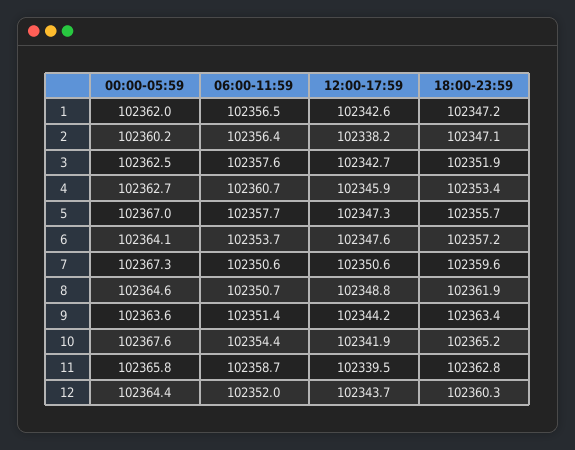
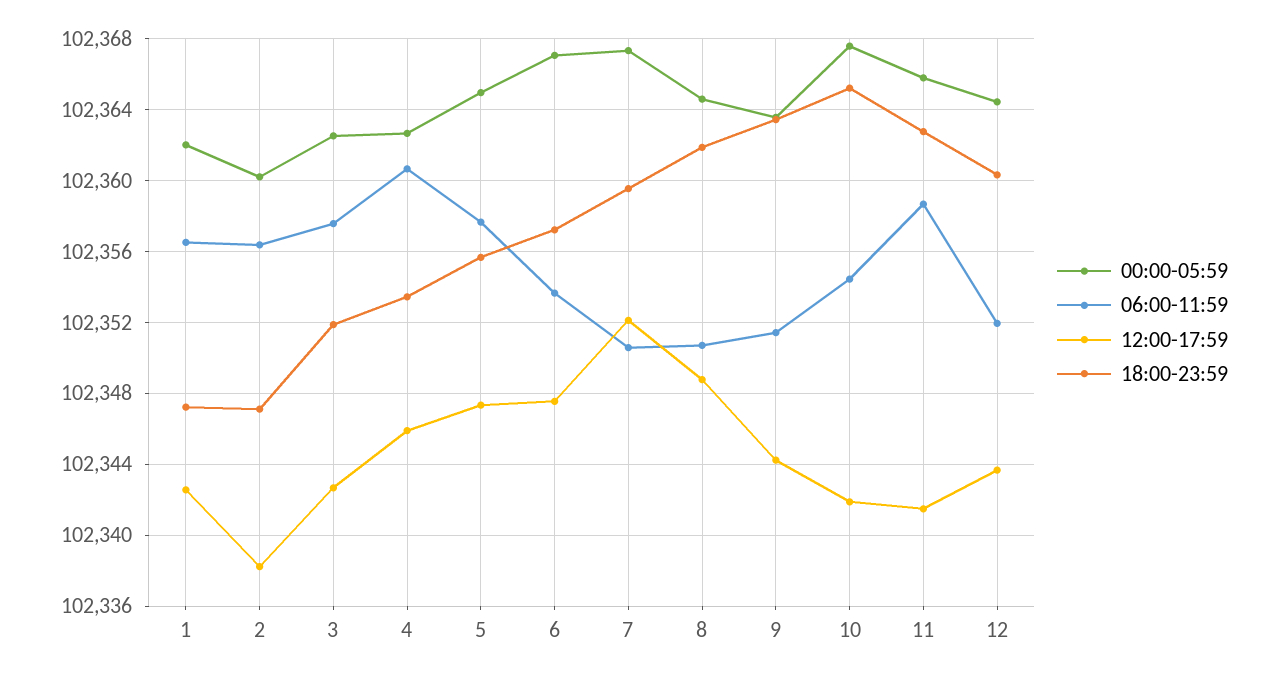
00:00-05:59, 5: 102367 -> 102365
00:00-05:59, 6: 102364.1 -> 102367
12:00-17:59, 7: 102350.6 -> 102352
12:00-17:59, 11: 102339.5 -> 102341.5

